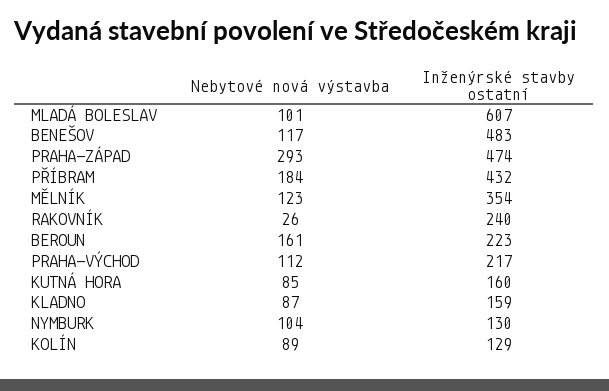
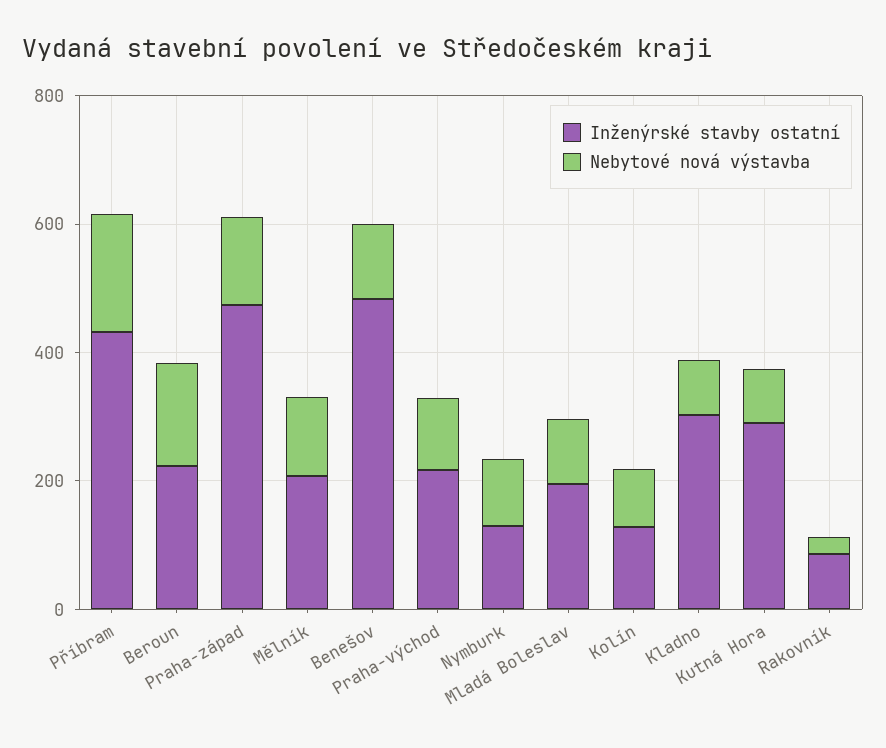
Inženýrské stavby ostatní, MLADÁ BOLESLAV: 607 -> 200
Nebytové nová výstavba, PRAHA-ZÁPAD: 293 -> 150
Inženýrské stavby ostatní, MĚLNÍK: 354 -> 200
Inženýrské stavby ostatní, RAKOVNÍK: 240 -> 100
Inženýrské stavby ostatní, KUTNÁ HORA: 160 -> 300
Inženýrské stavby ostatní, KLADNO: 159 -> 300

